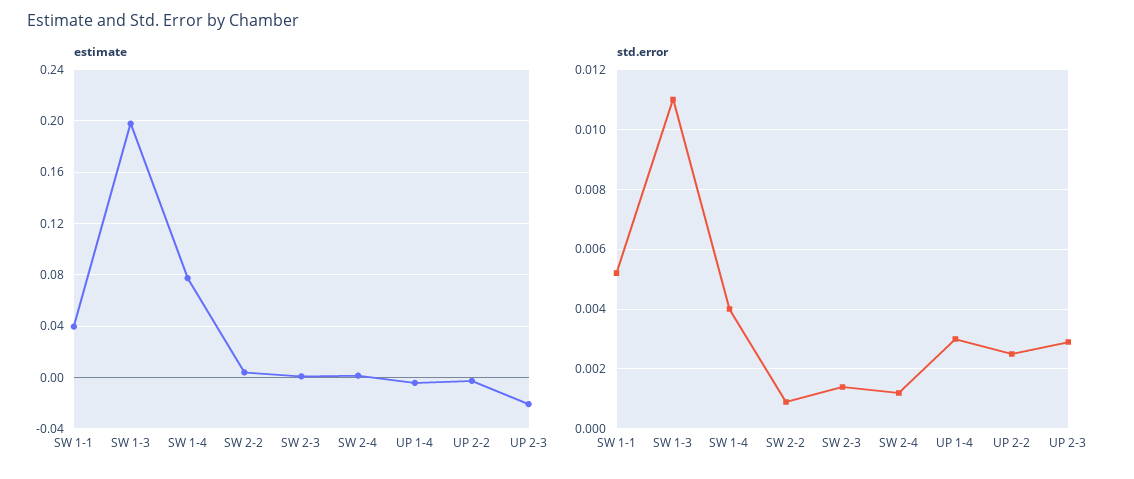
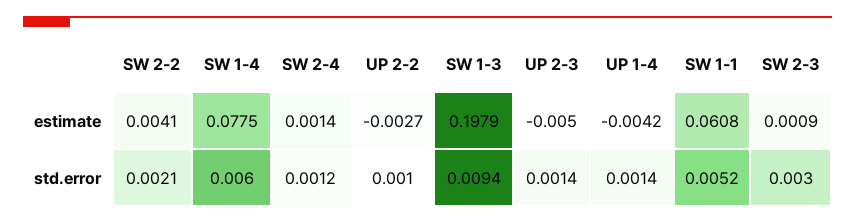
estimate, SW 1-1: 0.04 -> 0.0608
estimate, UP 2-3: -0.02 -> -0.005
std.error, SW 1-3: 0.011 -> 0.0094
std.error, SW 1-4: 0.004 -> 0.006
std.error, SW 2-2: 0.001 -> 0.0021
std.error, SW 2-3: 0.0015 -> 0.003
std.error, UP 1-4: 0.003 -> 0.0014
std.error, UP 2-2: 0.0025 -> 0.001
std.error, UP 2-3: 0.003 -> 0.0014

